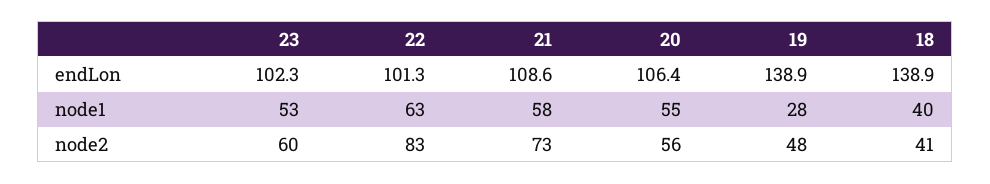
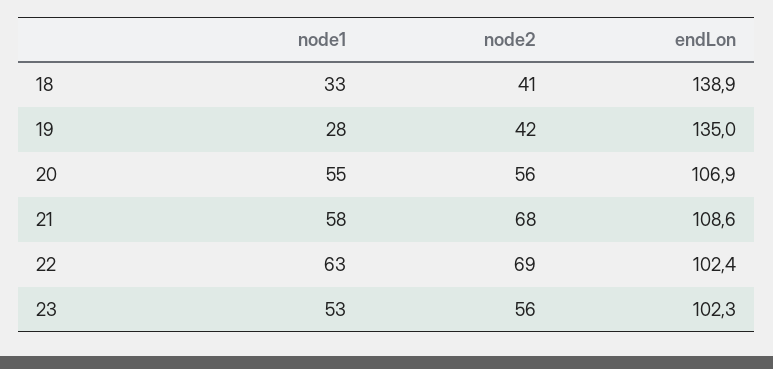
22, endLon: 101.3 -> 102.4
20, endLon: 106.4 -> 106.9
19, endLon: 138.9 -> 135
18, node1: 40 -> 33
23, node2: 60 -> 56
22, node2: 83 -> 69
21, node2: 73 -> 68
19, node2: 48 -> 42

